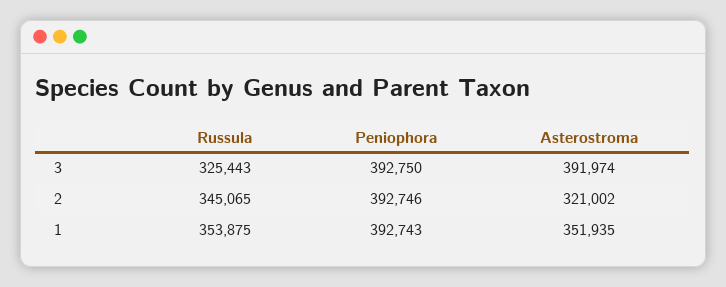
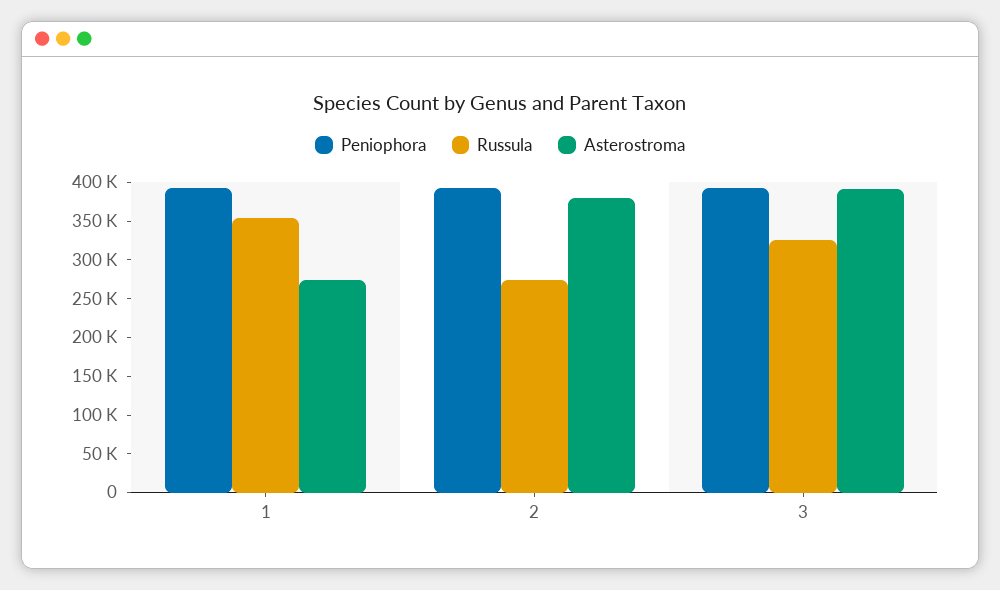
Russula, 2: 345065 -> 275000
Asterostroma, 2: 321002 -> 375000
Asterostroma, 1: 351935 -> 275000

